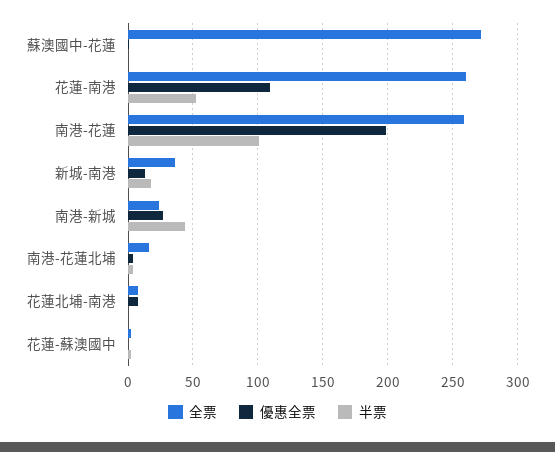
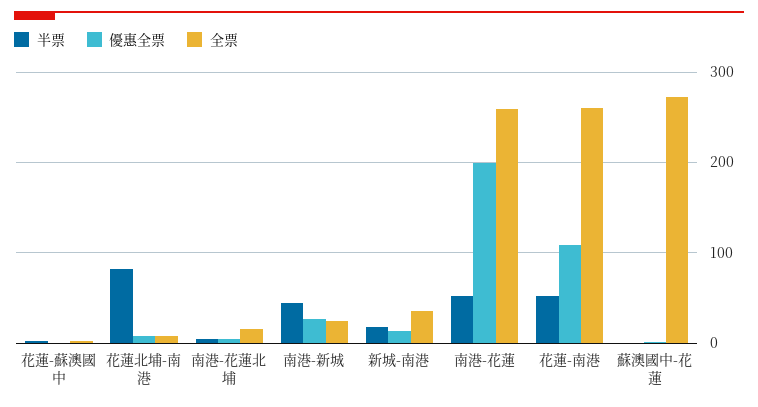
半票, 南港-花蓮: 100 -> 50
半票, 花蓮北埔-南港: 0 -> 80

